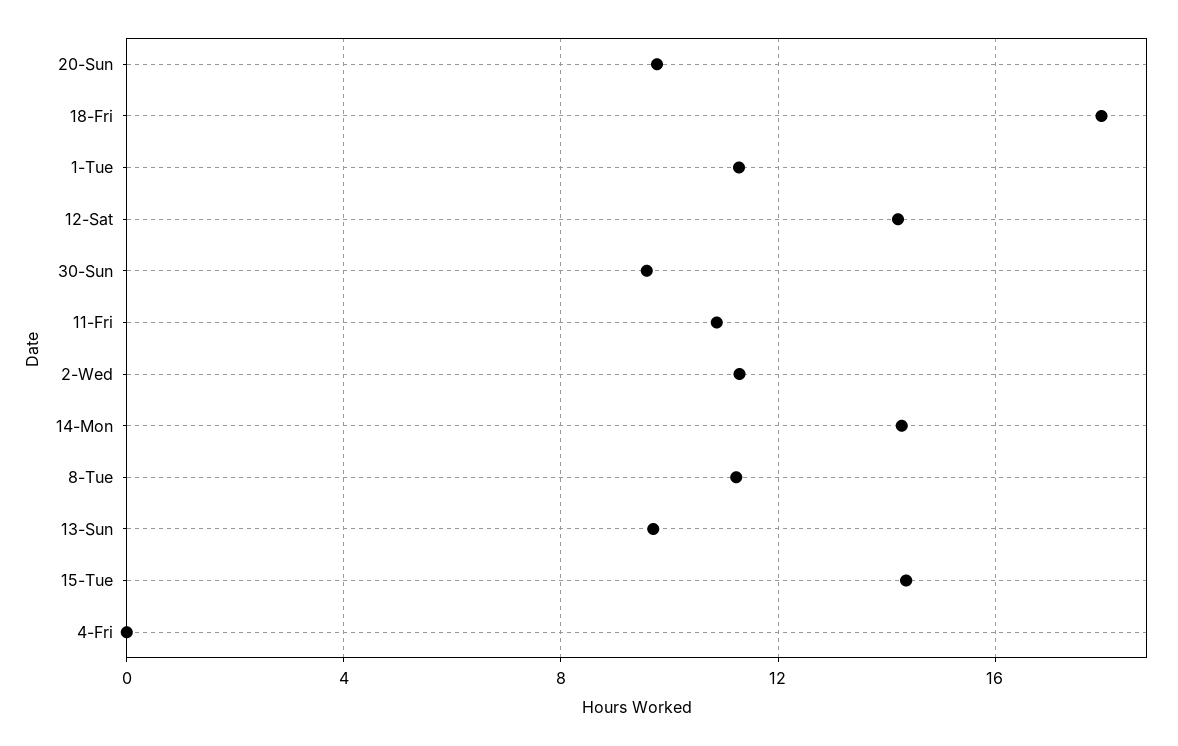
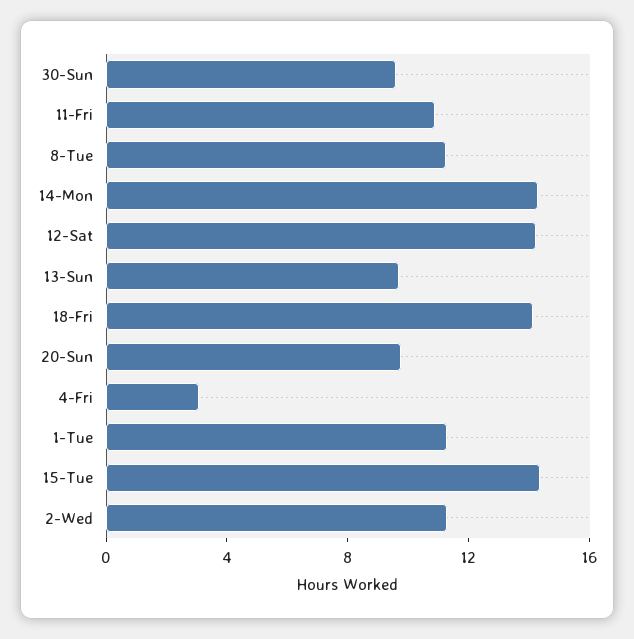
18-Fri: 18 -> 14
4-Fri: 0 -> 3

